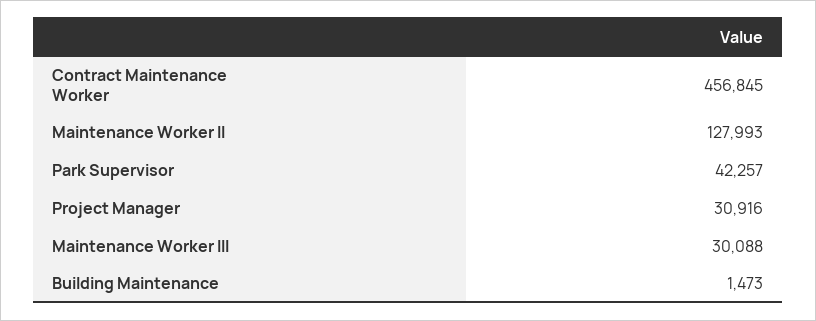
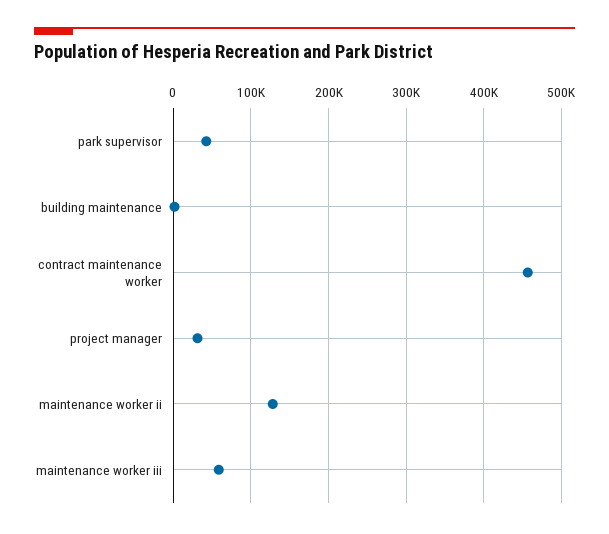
Maintenance Worker III: 30088 -> 60000

